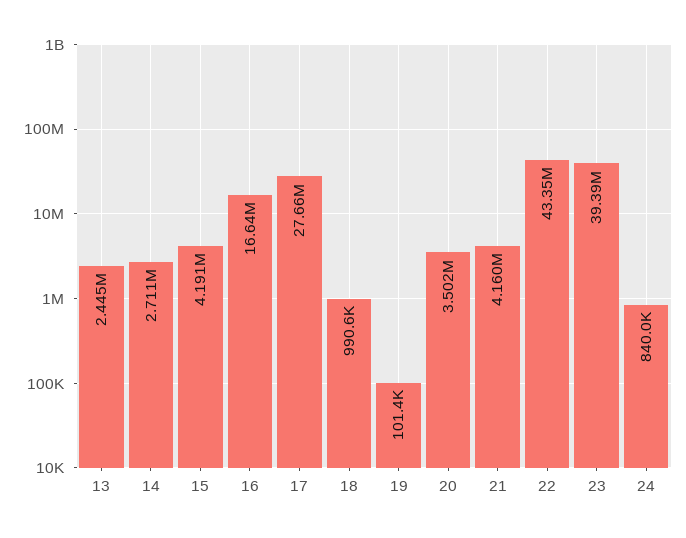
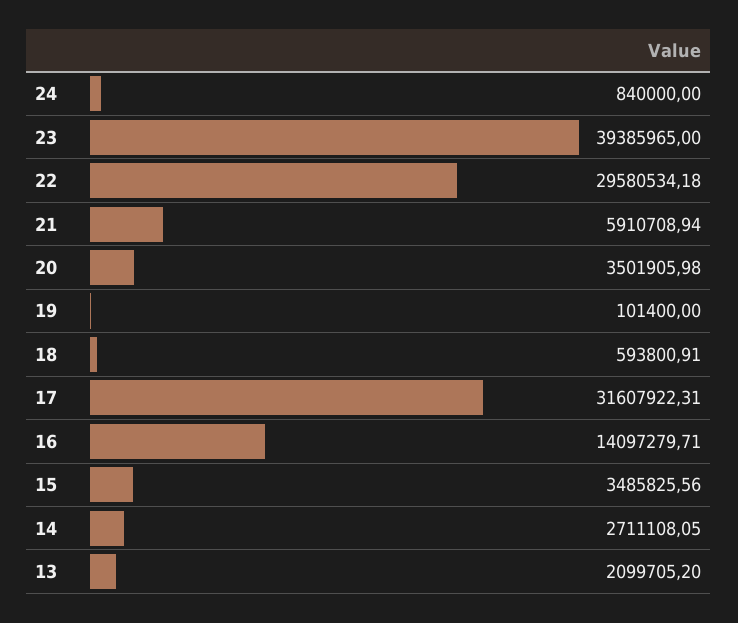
13: 2445000 -> 2099705.2
15: 4191000 -> 3485825.56
16: 16640000 -> 14097279.71
17: 27660000 -> 31607922.31
18: 990600 -> 593800.91
21: 4160000 -> 5910708.94
22: 43350000 -> 29580534.18

